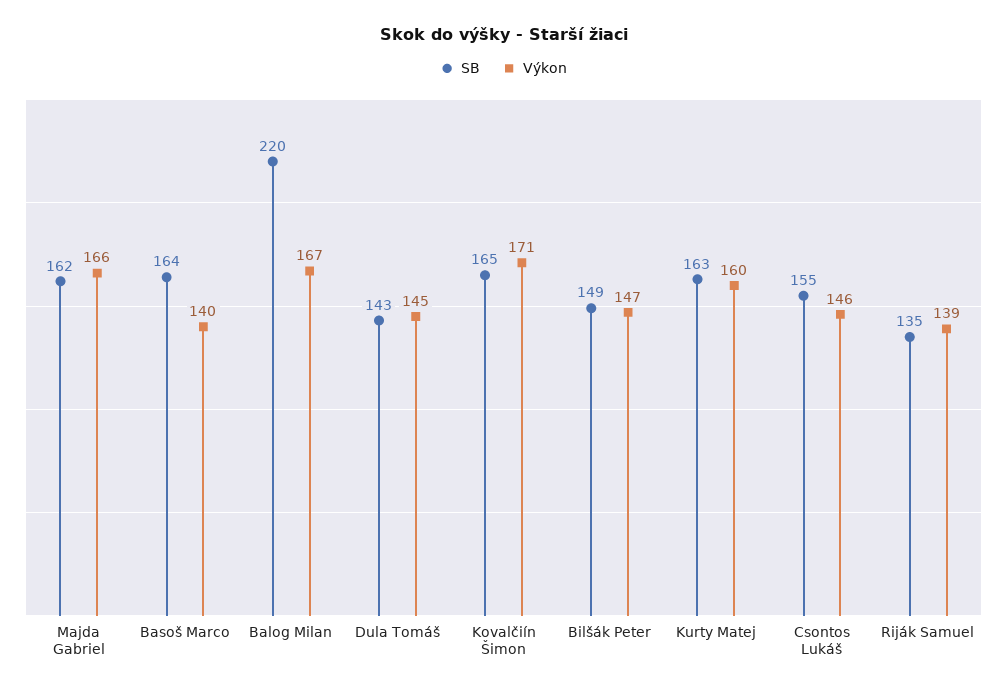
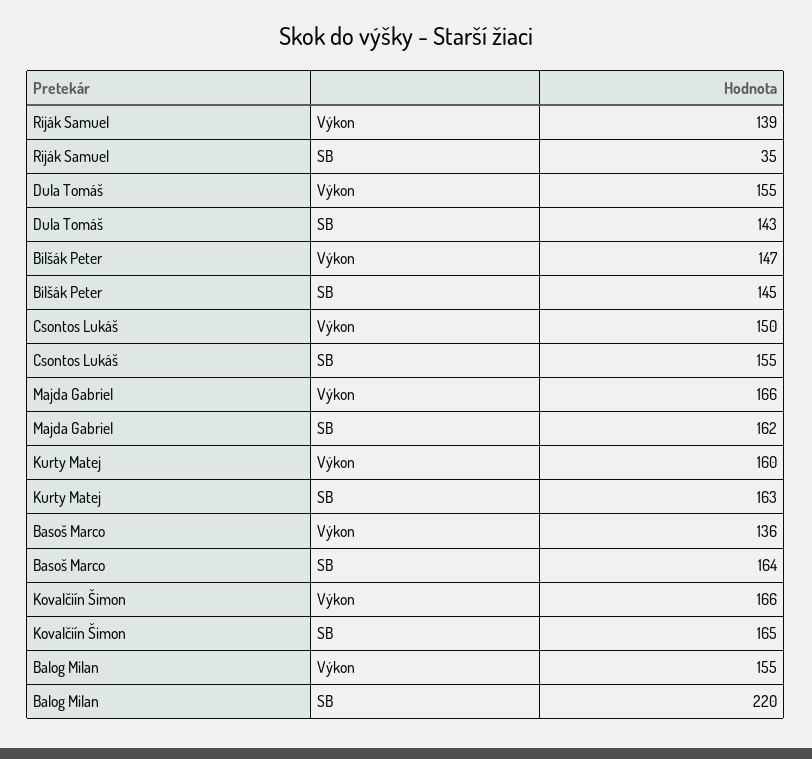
Výkon, Basoš Marco: 140 -> 136
Výkon, Balog Milan: 167 -> 155
Výkon, Dula Tomáš: 145 -> 155
Výkon, Kovalčiín Šimon: 171 -> 166
SB, Bilšák Peter: 149 -> 145
Výkon, Csontos Lukáš: 146 -> 150
SB, Riják Samuel: 135 -> 35

